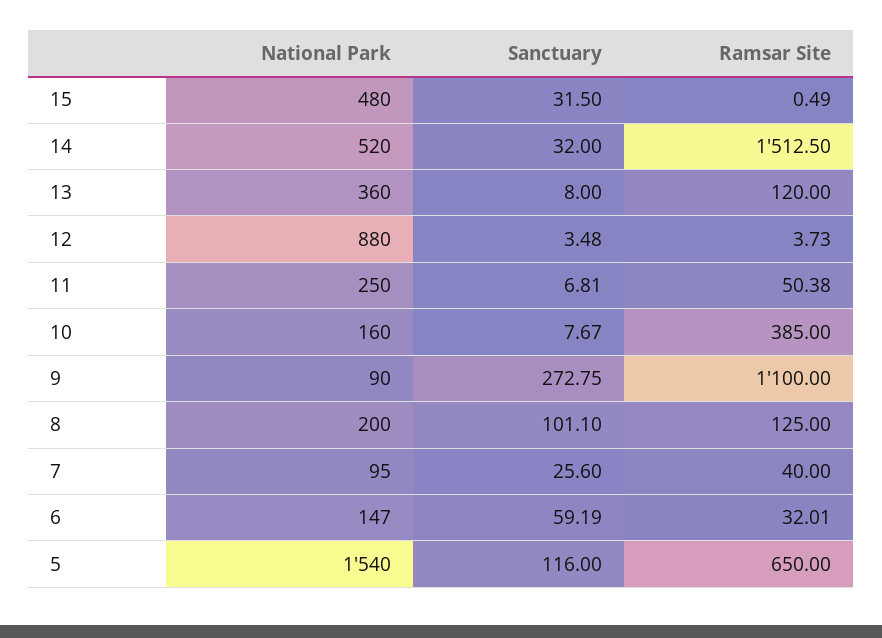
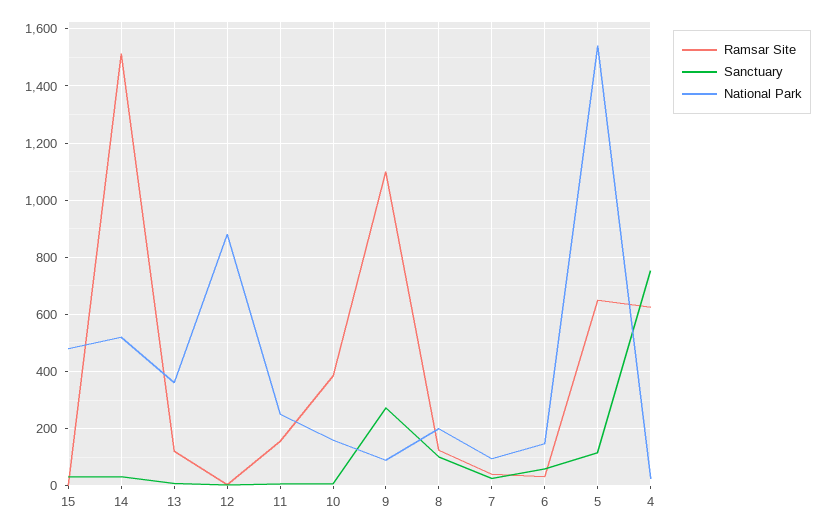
Ramsar Site, 11: 50.38 -> 150
Ramsar Site, 4: none -> 625
Sanctuary, 4: none -> 750
National Park, 4: none -> 25

